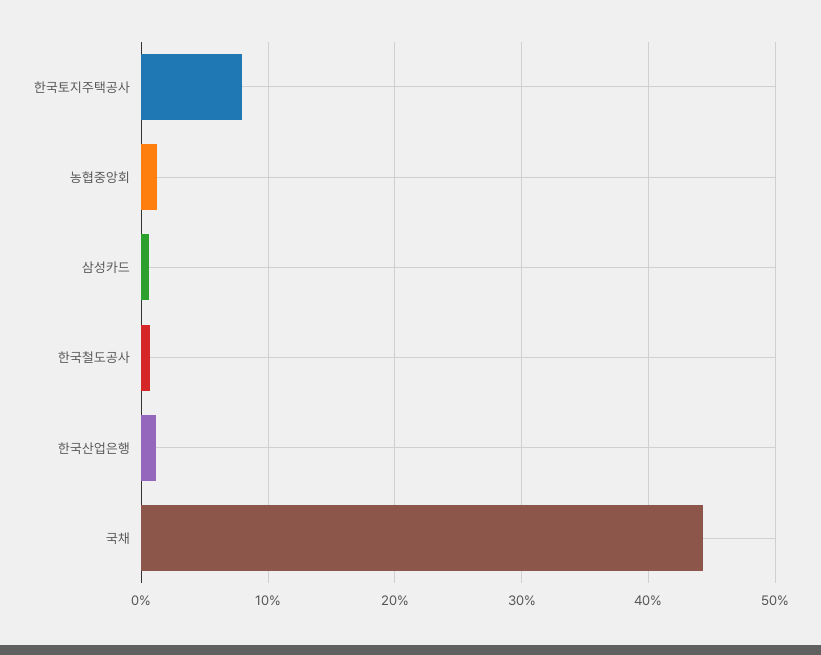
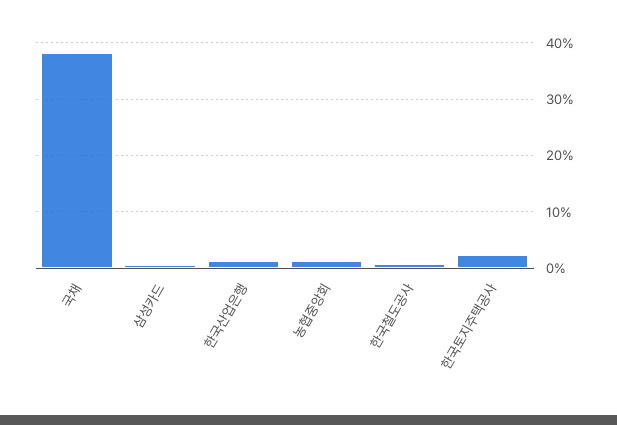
한국토지주택공사: 8 -> 2
국채: 44 -> 38

